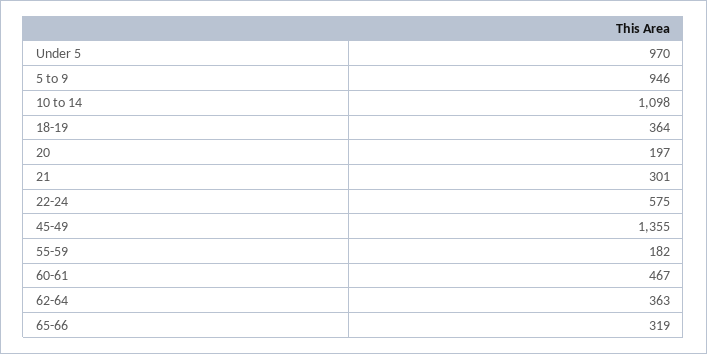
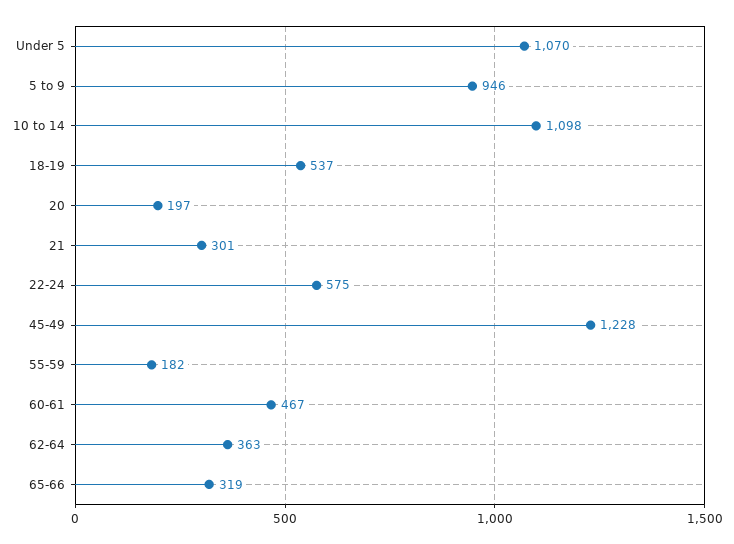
Under 5: 970 -> 1070
18-19: 364 -> 537
45-49: 1355 -> 1228

